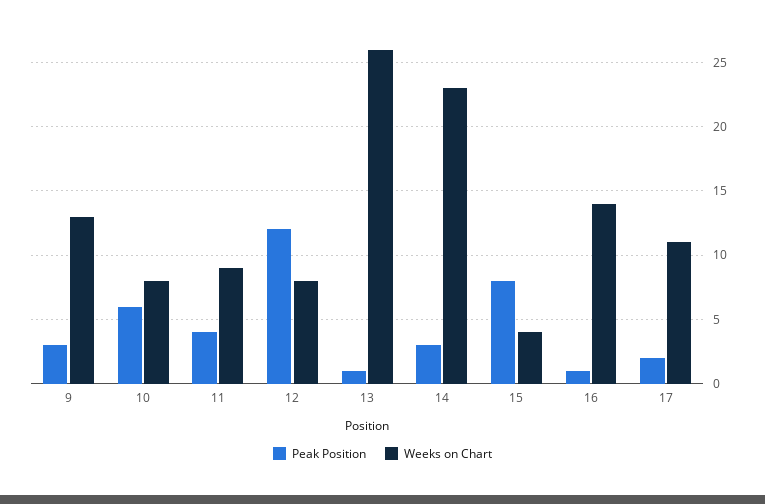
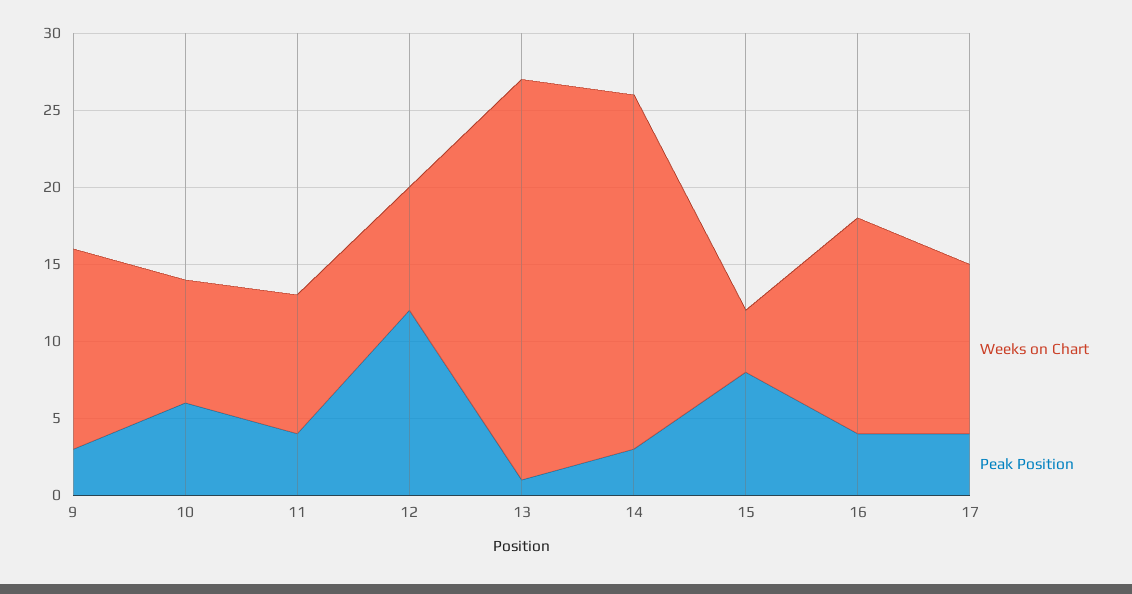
Peak Position, 16: 1 -> 4
Peak Position, 17: 2 -> 4

